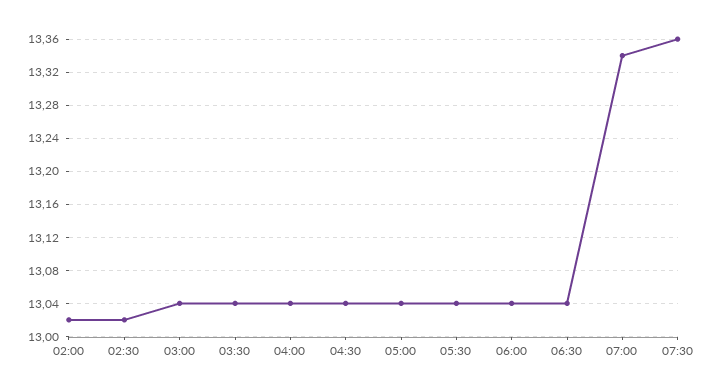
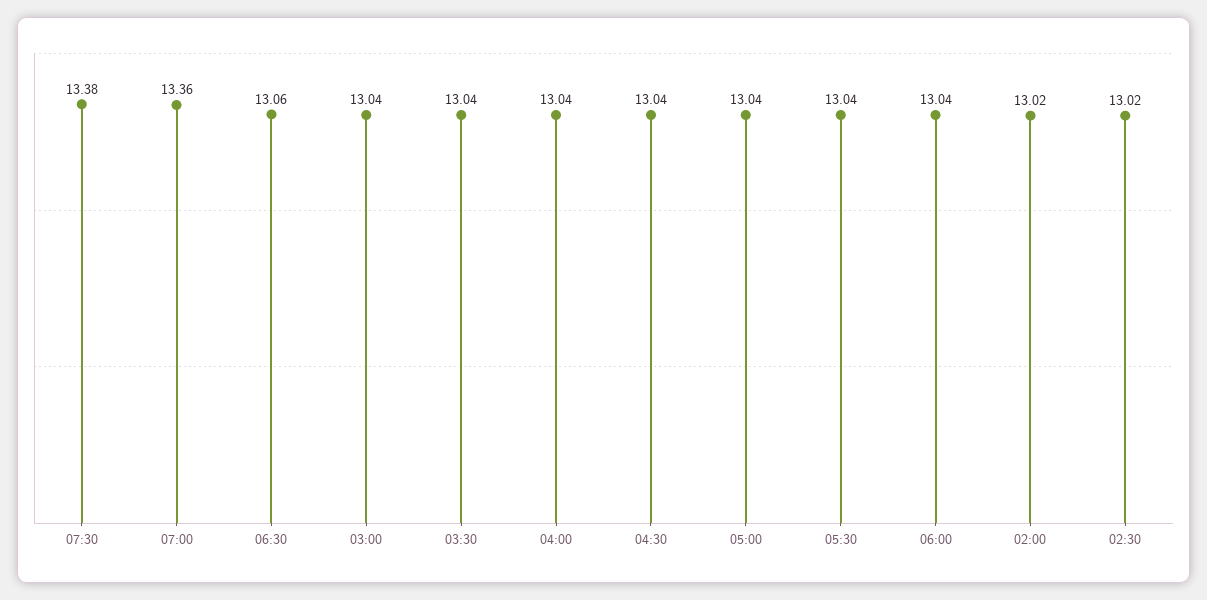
06:30: 13.04 -> 13.06
07:00: 13.34 -> 13.36
07:30: 13.36 -> 13.38

